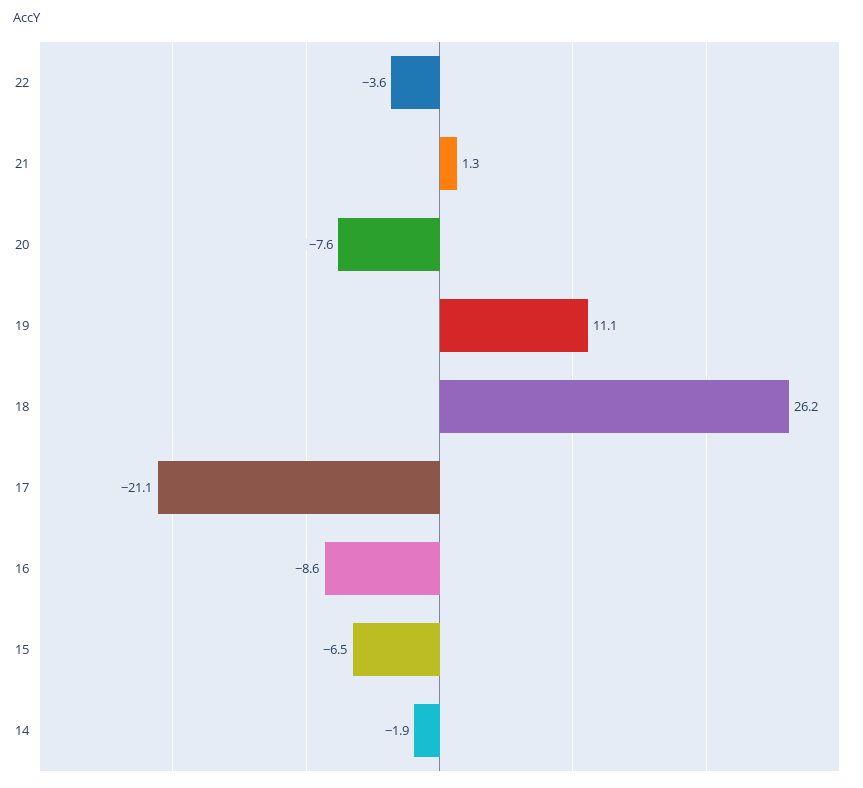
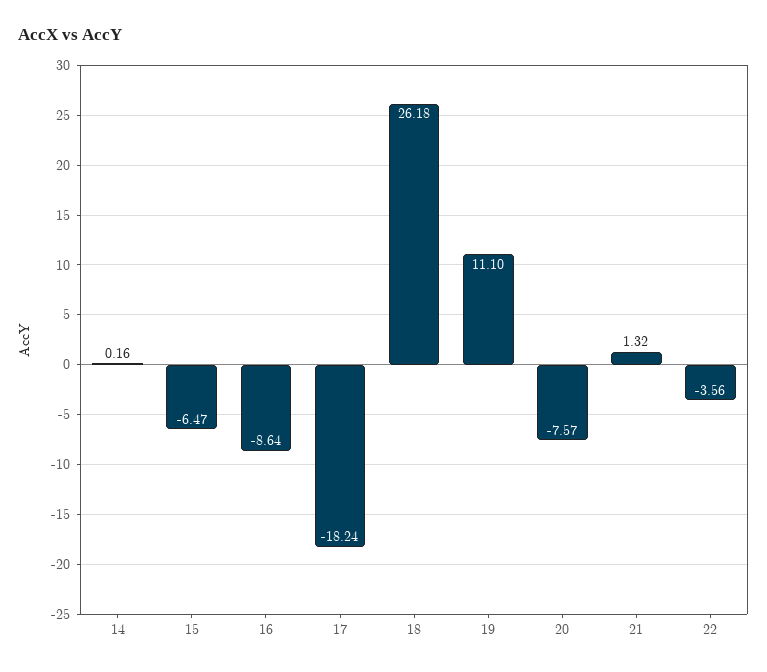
17: -21.1 -> -18.24
14: -1.9 -> 0.16

